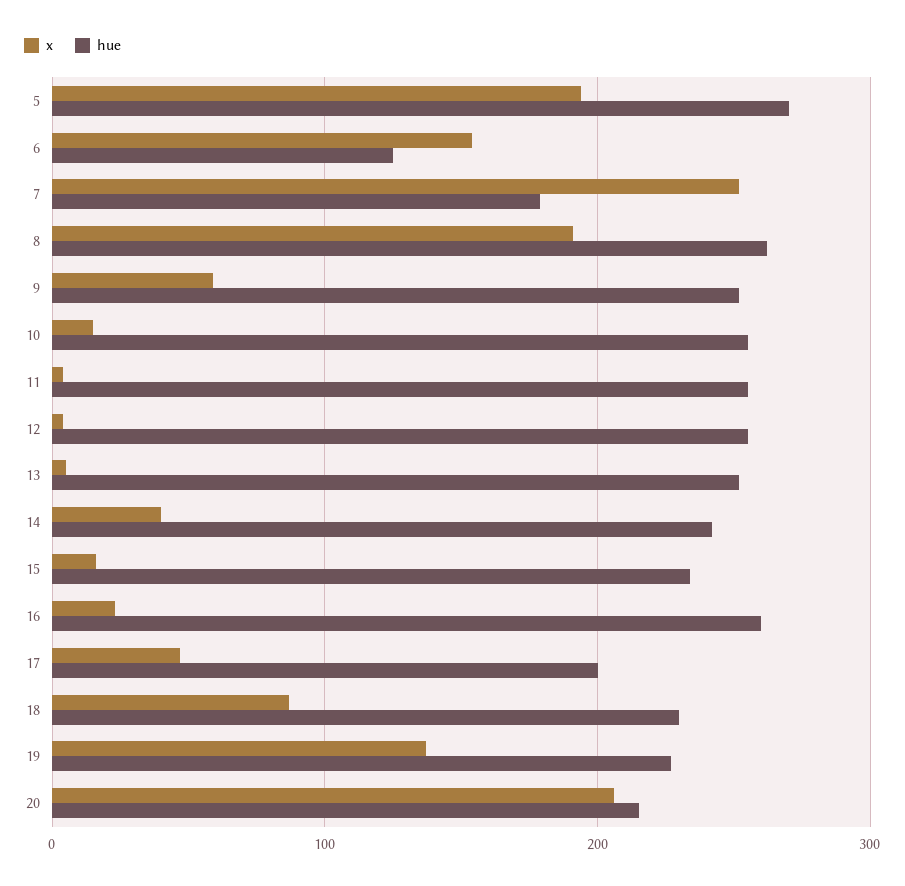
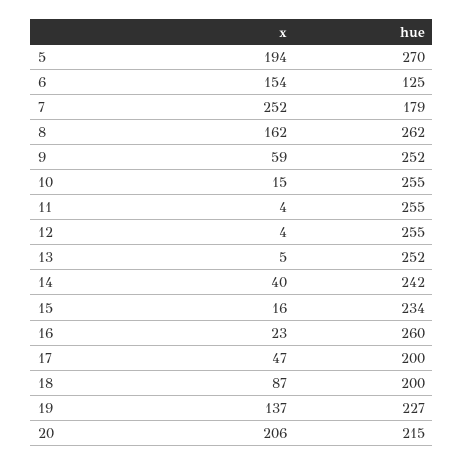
x, 8: 190 -> 162
hue, 18: 230 -> 200

